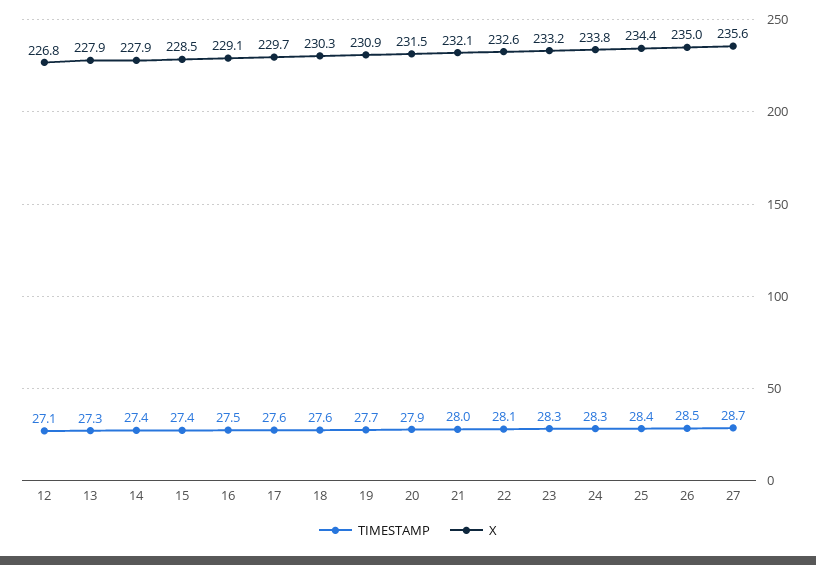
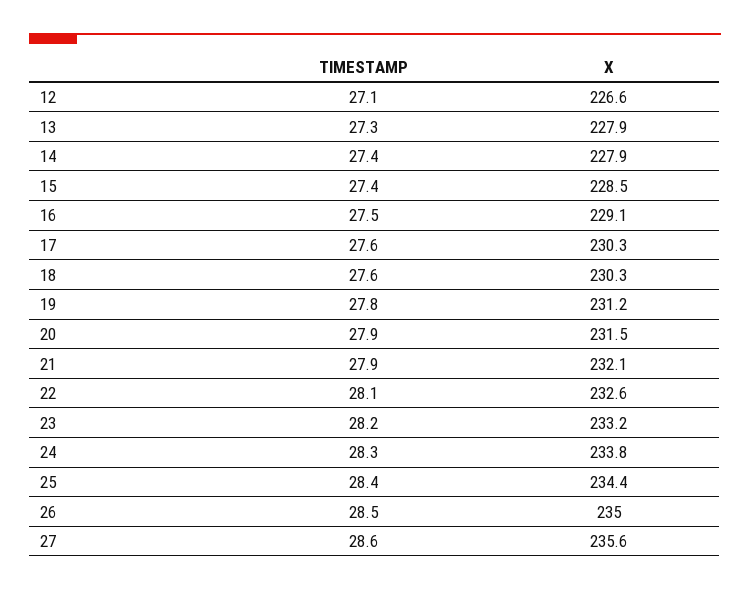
X, 12: 226.8 -> 226.6
X, 17: 229.7 -> 230.3
TIMESTAMP, 19: 27.7 -> 27.8
X, 19: 230.9 -> 231.2
TIMESTAMP, 21: 28 -> 27.9
TIMESTAMP, 23: 28.3 -> 28.2
TIMESTAMP, 27: 28.7 -> 28.6

